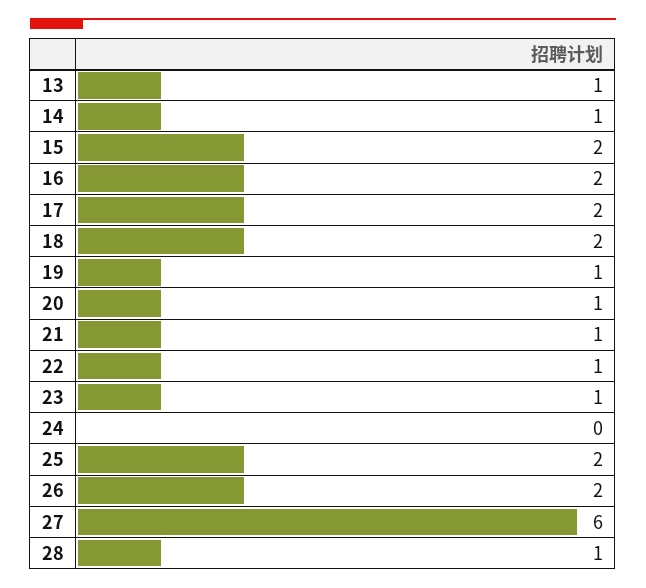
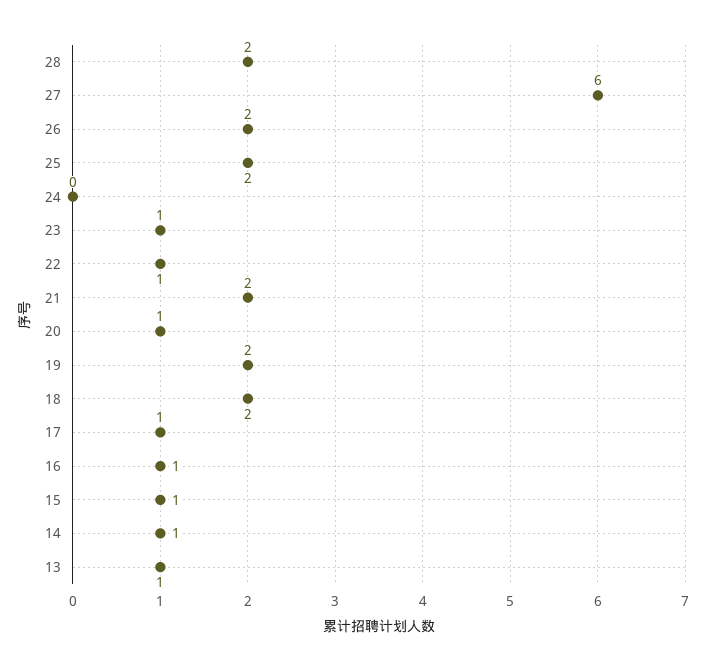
15: 2 -> 1
16: 2 -> 1
17: 2 -> 1
19: 1 -> 2
21: 1 -> 2
28: 1 -> 2

